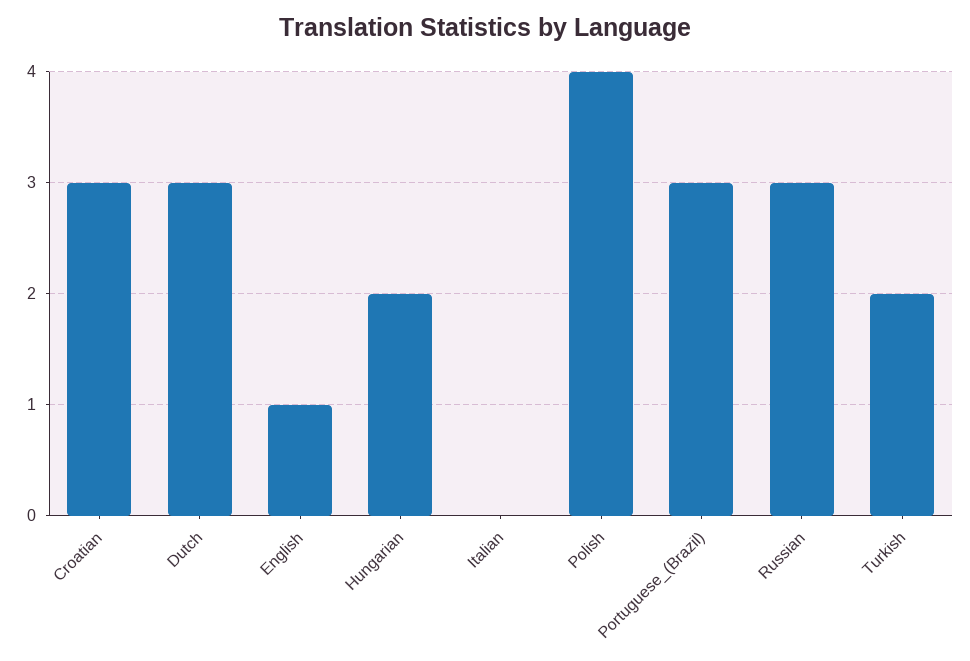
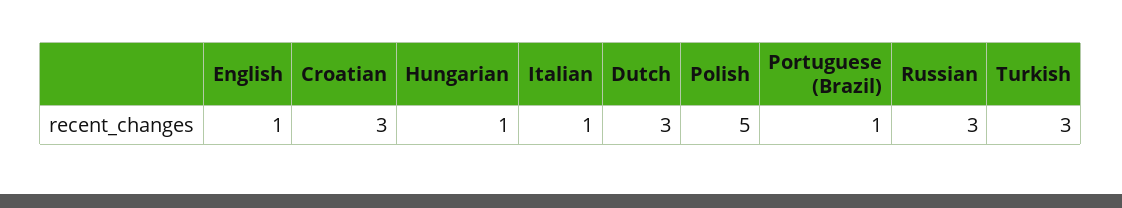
Hungarian: 2 -> 1
Italian: 0 -> 1
Polish: 4 -> 5
Portuguese_(Brazil): 3 -> 1
Turkish: 2 -> 3

